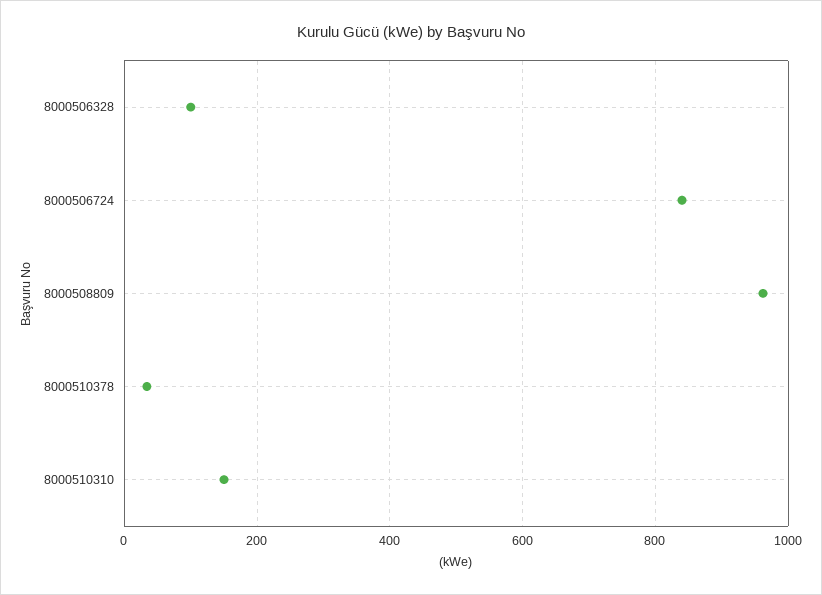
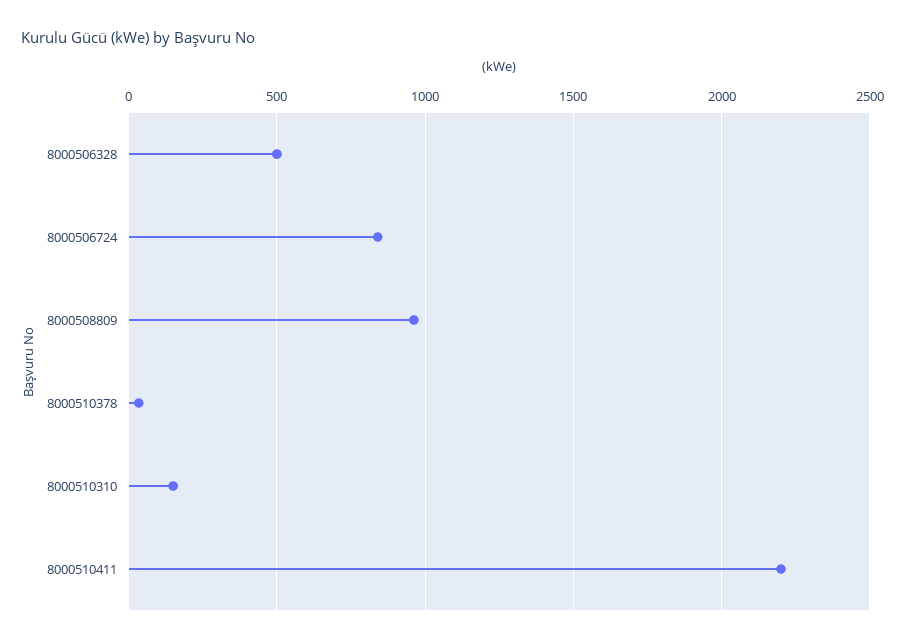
8000506328: 100 -> 500
8000510411: none -> 2200

